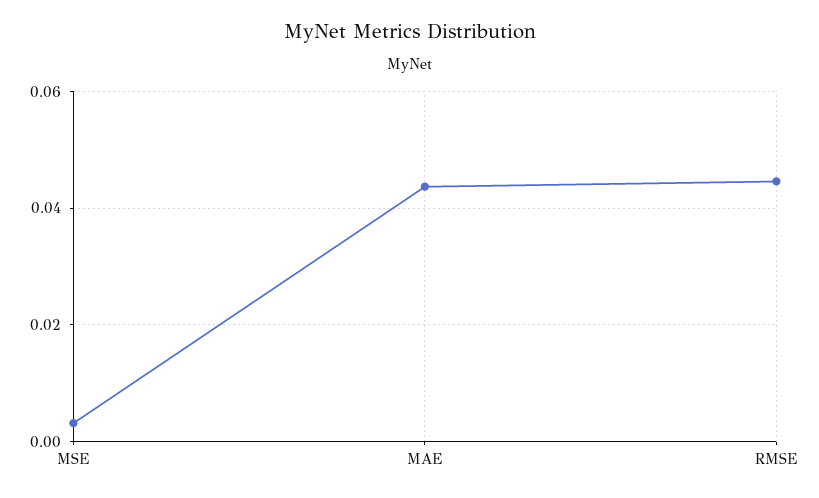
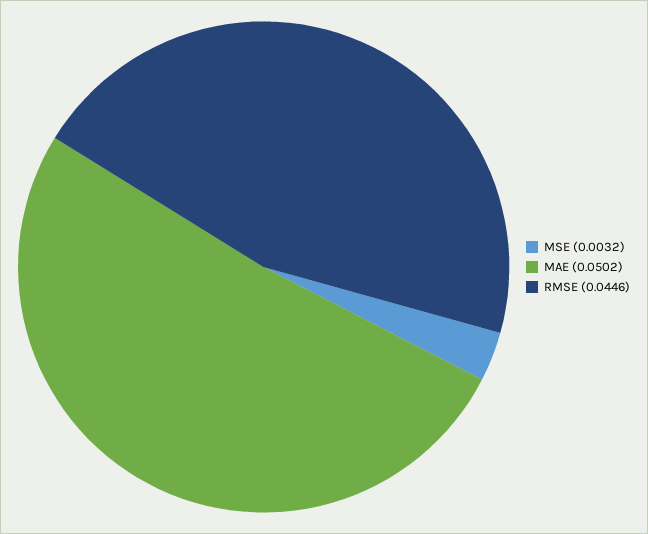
MAE: 0.044 -> 0.0502

